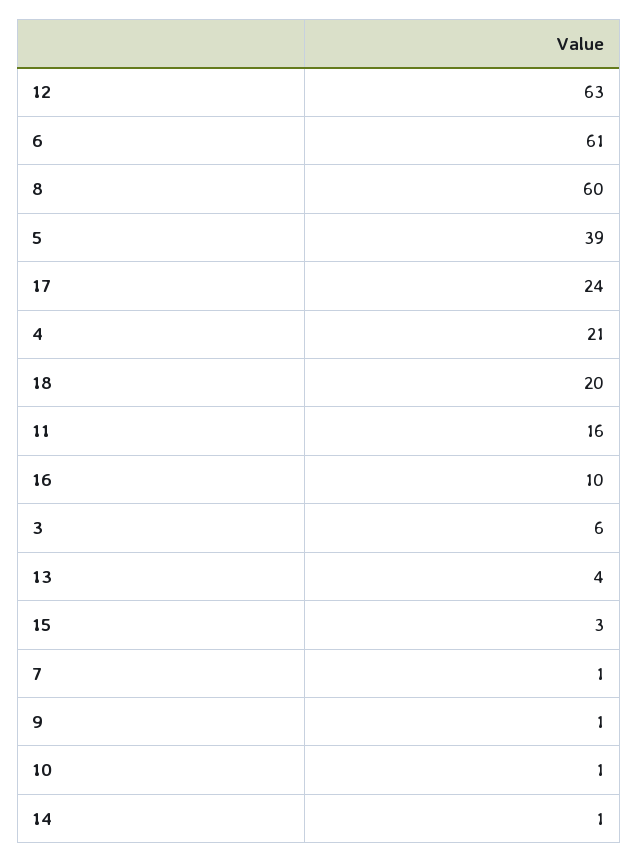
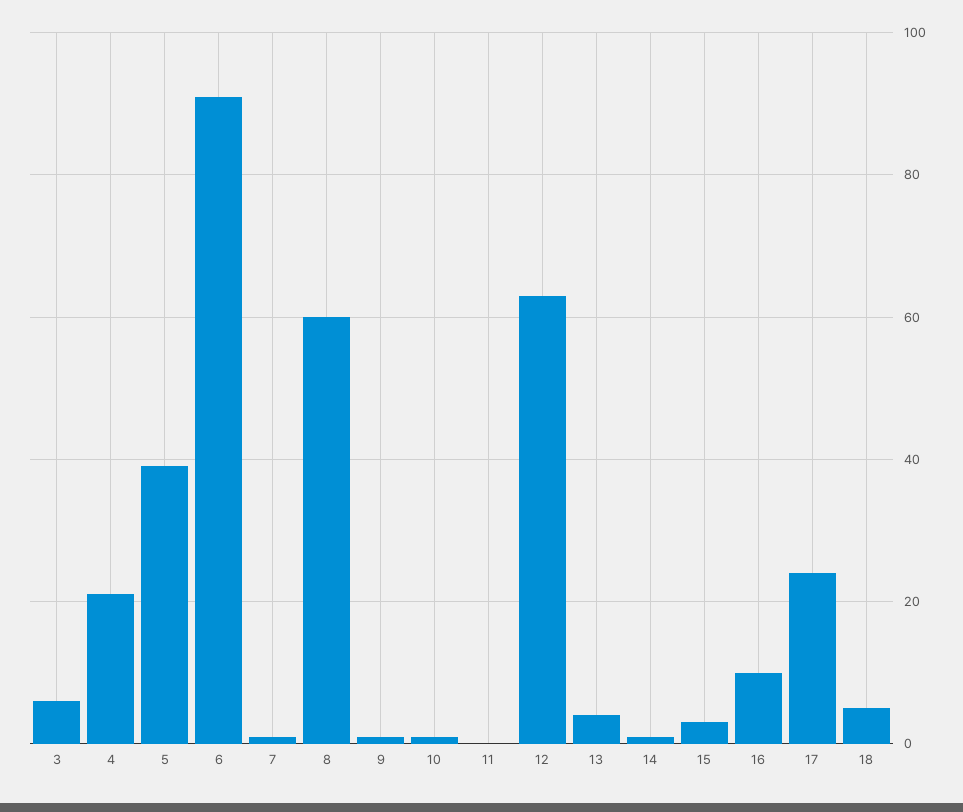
6: 61 -> 90
18: 20 -> 5
11: 16 -> 0

